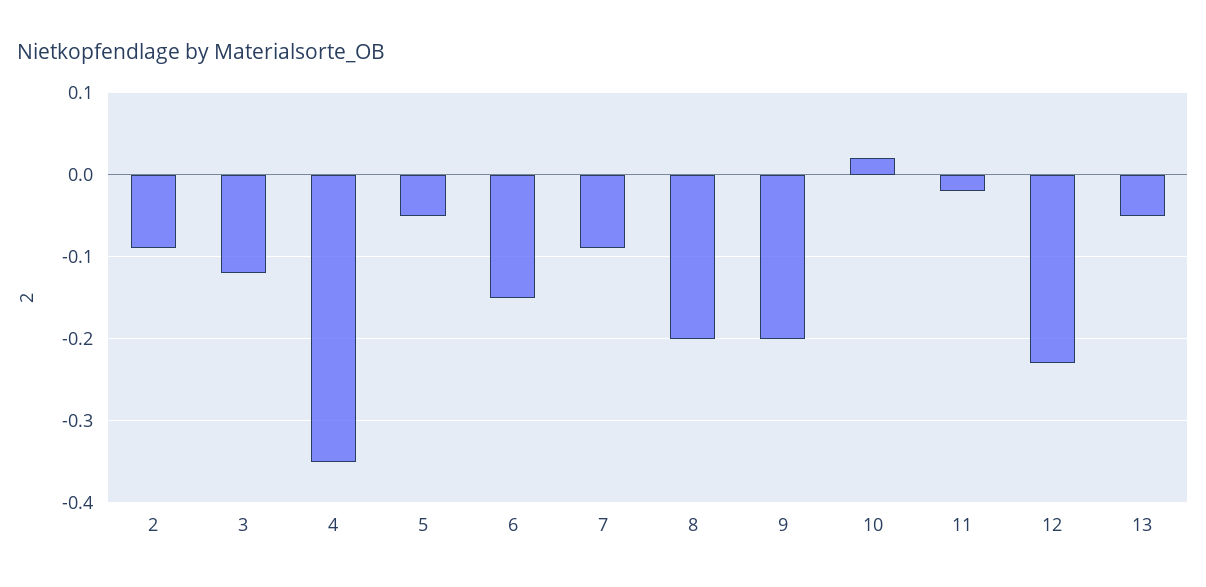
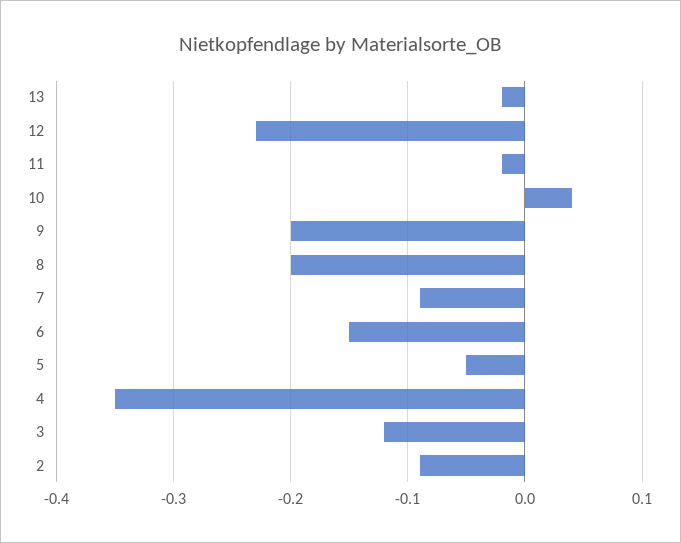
10: 0.02 -> 0.04
13: -0.05 -> -0.02

